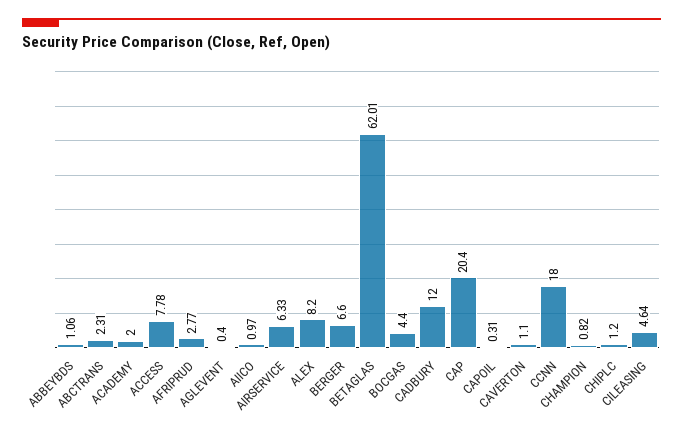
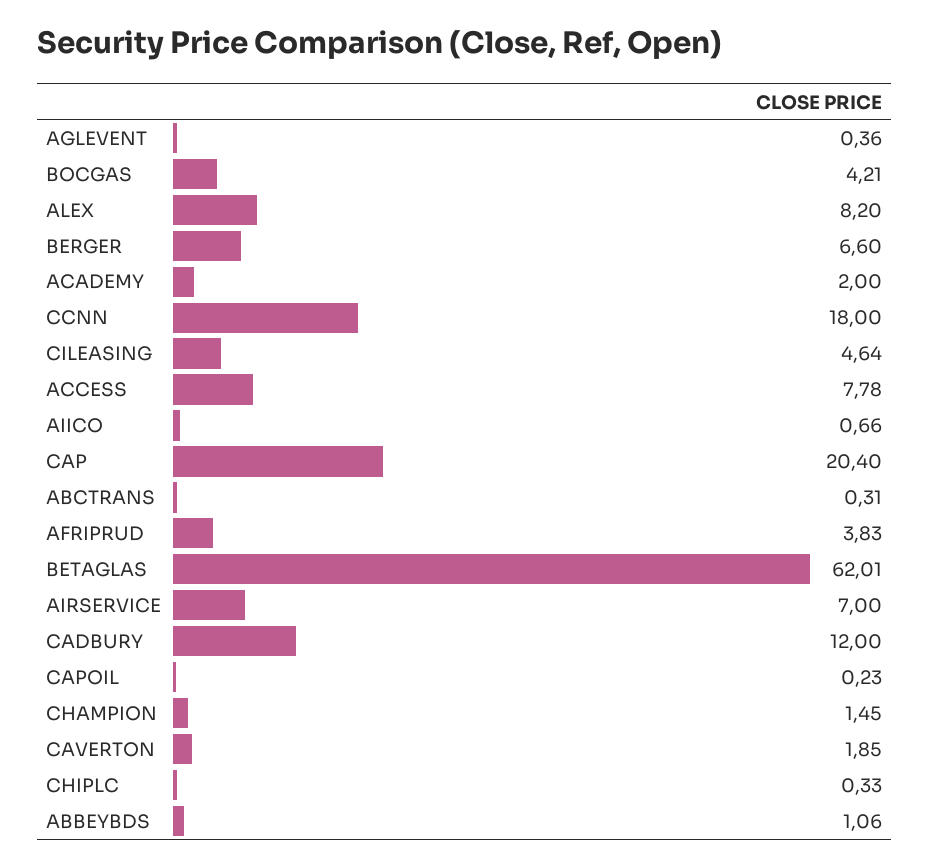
ABCTRANS: 2.31 -> 0.31
AFRIPRUD: 2.77 -> 3.83
AGLEVENT: 0.4 -> 0.36
AIICO: 0.97 -> 0.66
AIRSERVICE: 6.33 -> 7
BOCGAS: 4.4 -> 4.21
CAPOIL: 0.31 -> 0.23
CAVERTON: 1.1 -> 1.85
CHAMPION: 0.82 -> 1.45
CHIPLC: 1.2 -> 0.33

